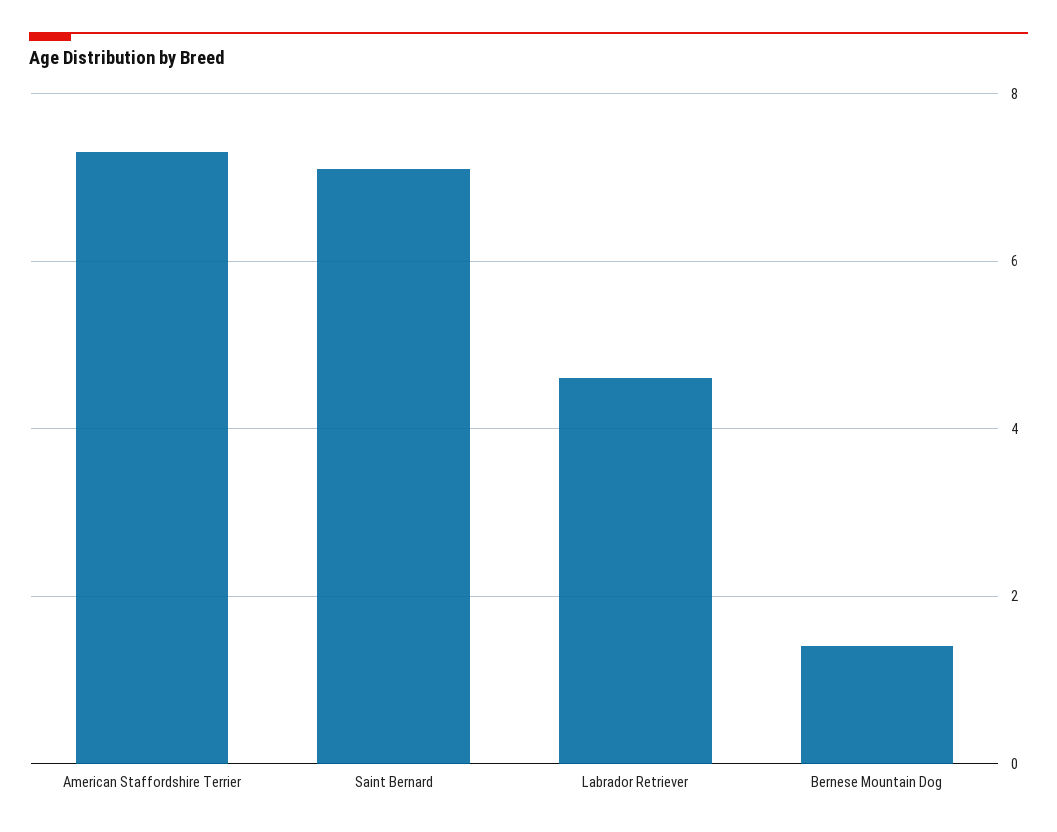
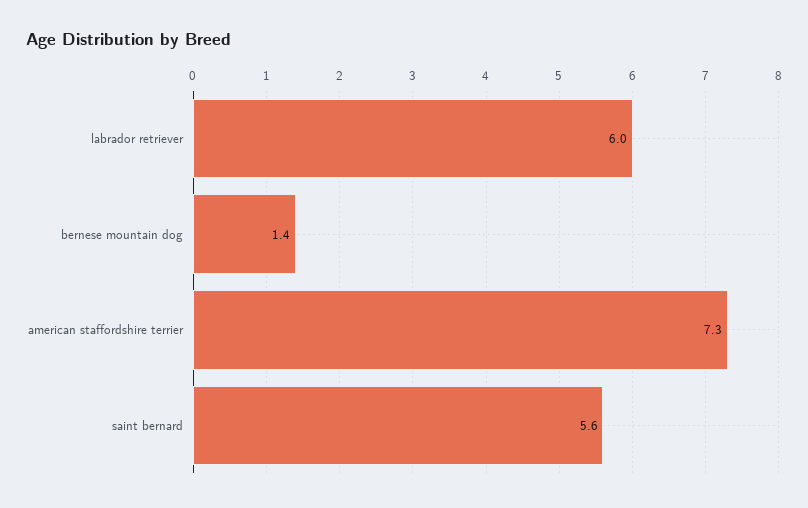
Saint Bernard: 7 -> 5.6
Labrador Retriever: 4.5 -> 6

